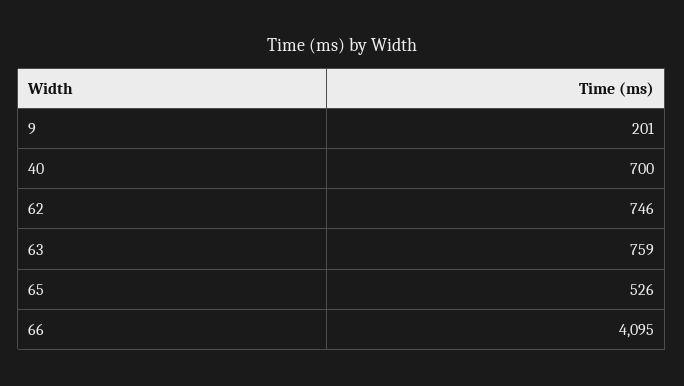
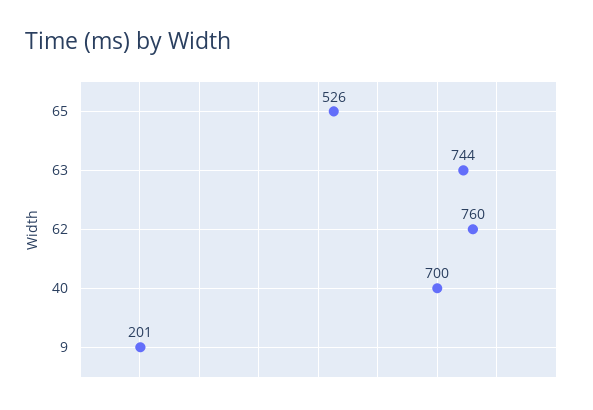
62: 746 -> 760
63: 759 -> 744
66: 4095 -> none

